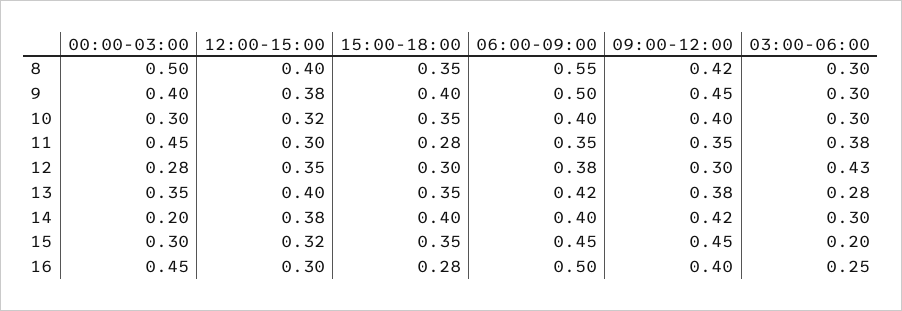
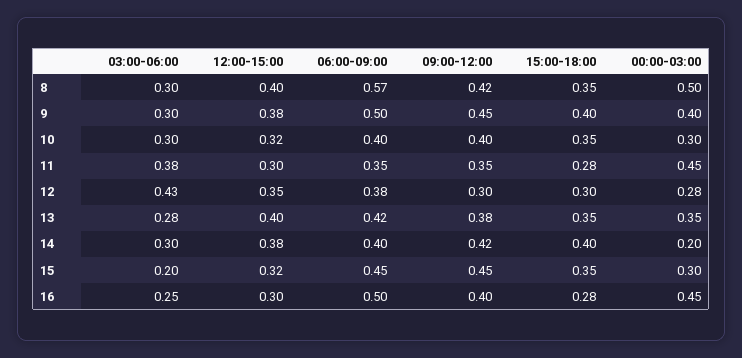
06:00-09:00, 8: 0.55 -> 0.57

